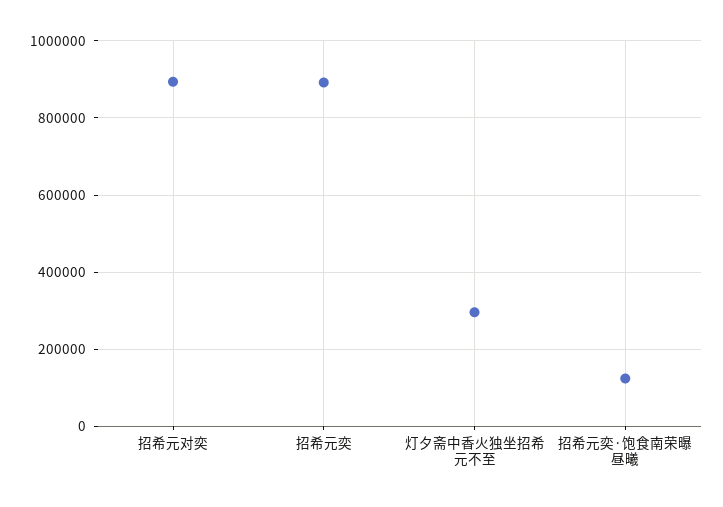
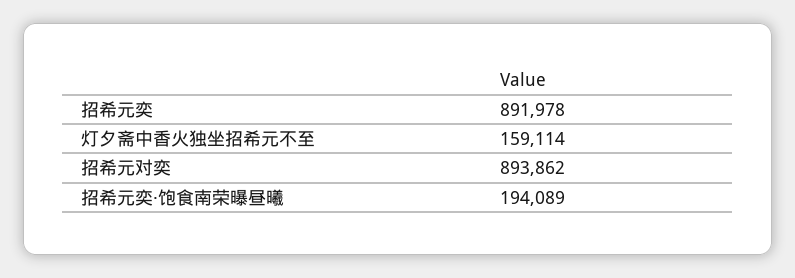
灯夕斋中香火独坐招希元不至: 300000 -> 159114
招希元奕·饱食南荣曝昼曦: 120000 -> 194089

